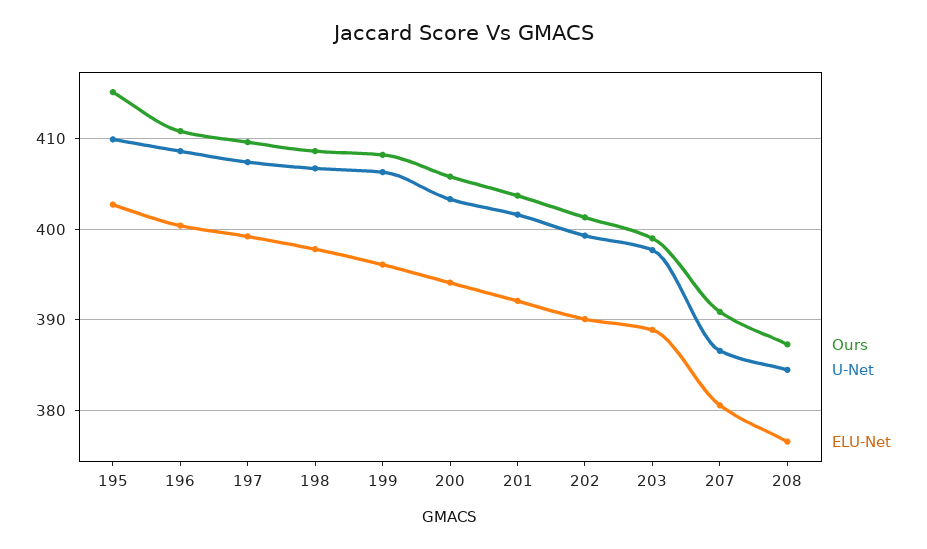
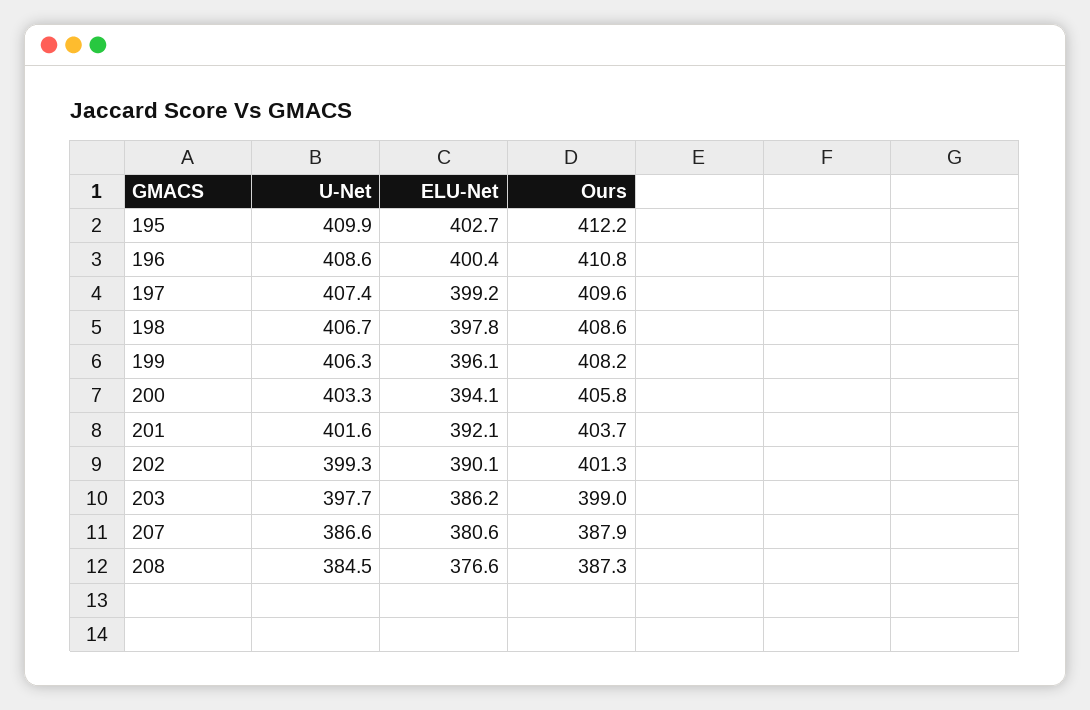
Ours, 195: 415 -> 412.2
ELU-Net, 203: 389 -> 386.2
Ours, 207: 391 -> 387.9

